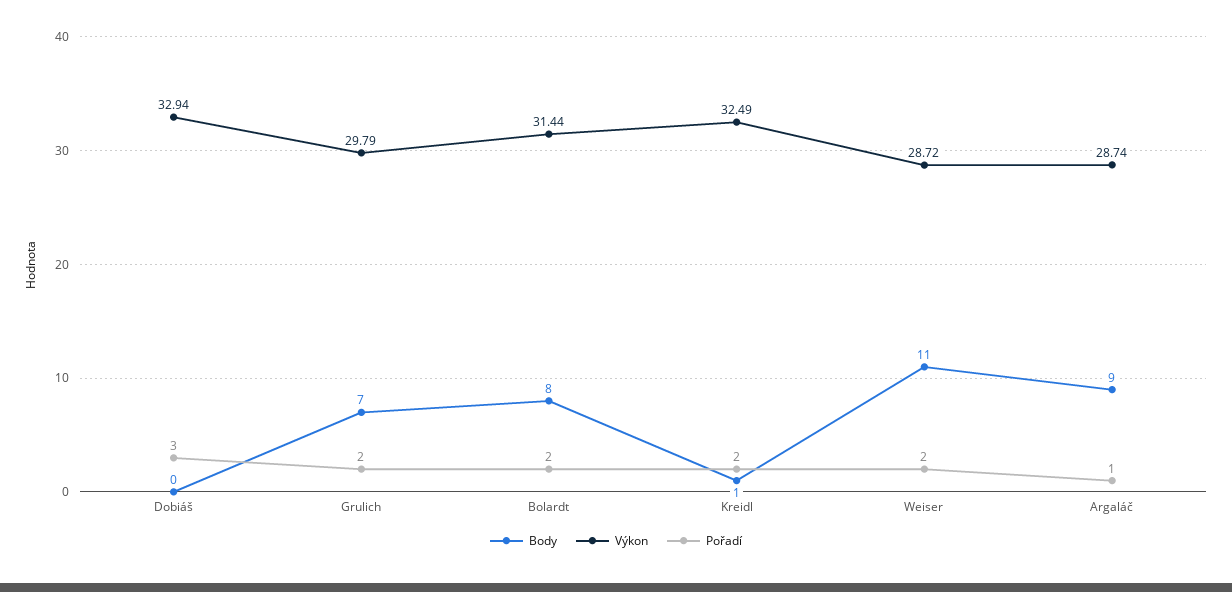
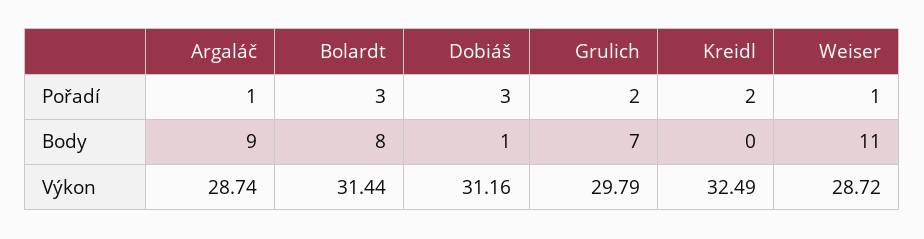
Body, Dobiáš: 0 -> 1
Výkon, Dobiáš: 32.94 -> 31.16
Pořadí, Bolardt: 2 -> 3
Body, Kreidl: 1 -> 0
Pořadí, Weiser: 2 -> 1

